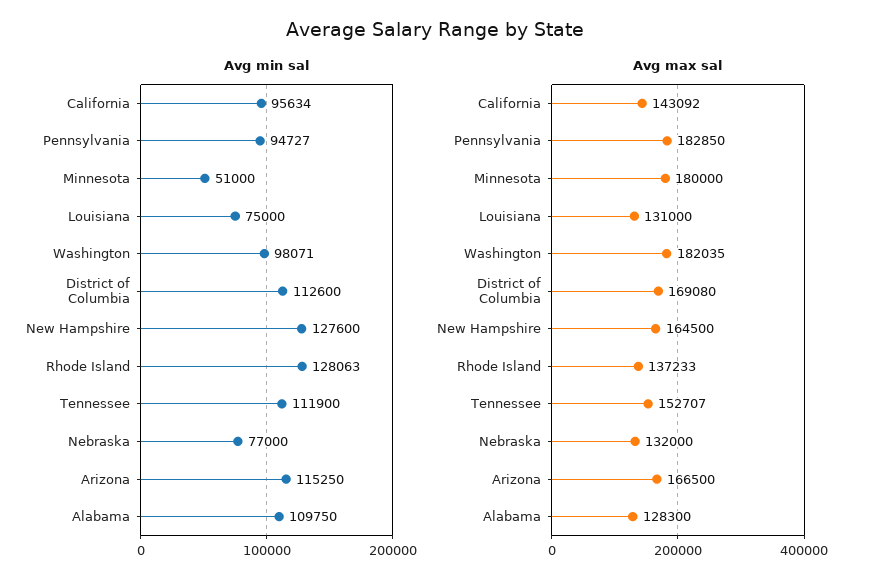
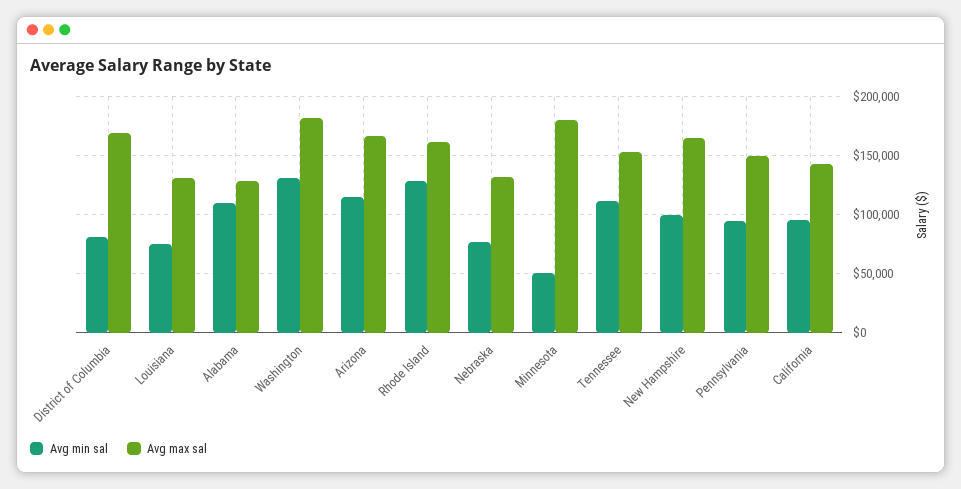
Avg min sal, Washington: 98071 -> 130000
Avg min sal, District of Columbia: 112600 -> 80000
Avg min sal, New Hampshire: 127600 -> 100000
Avg max sal, Pennsylvania: 182850 -> 150000
Avg max sal, Rhode Island: 137233 -> 160000

